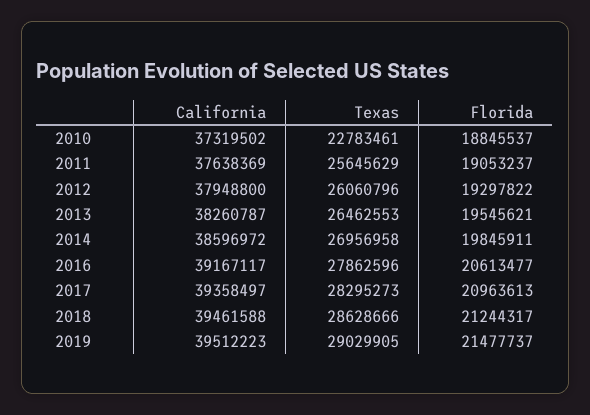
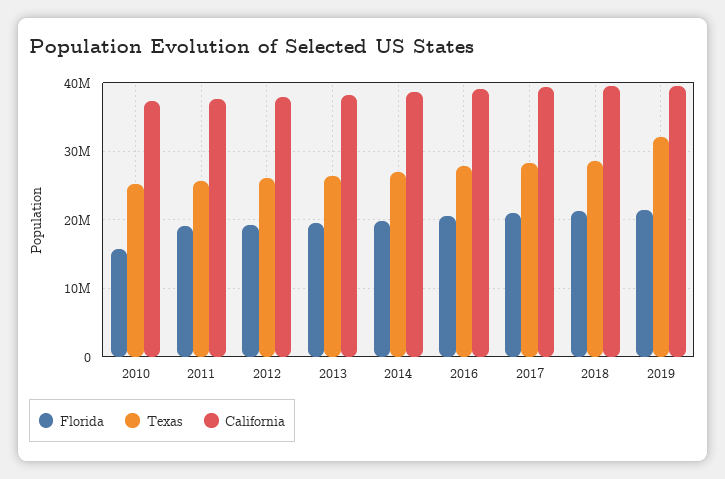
Texas, 2010: 22783461 -> 25000000
Florida, 2010: 18845537 -> 16000000
Texas, 2019: 29029905 -> 32000000

